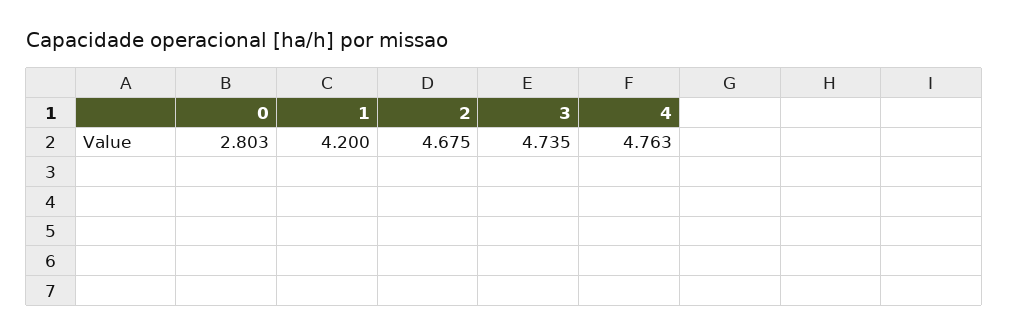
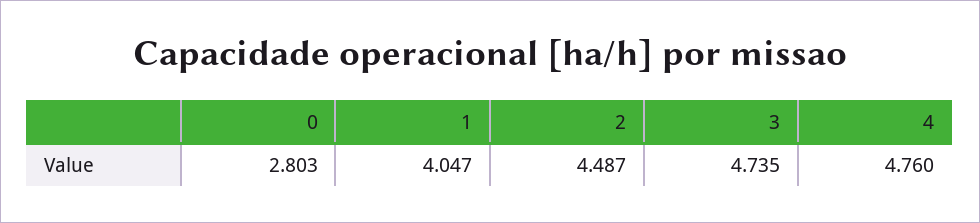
1: 4.2 -> 4.047
2: 4.675 -> 4.487
4: 4.763 -> 4.76

